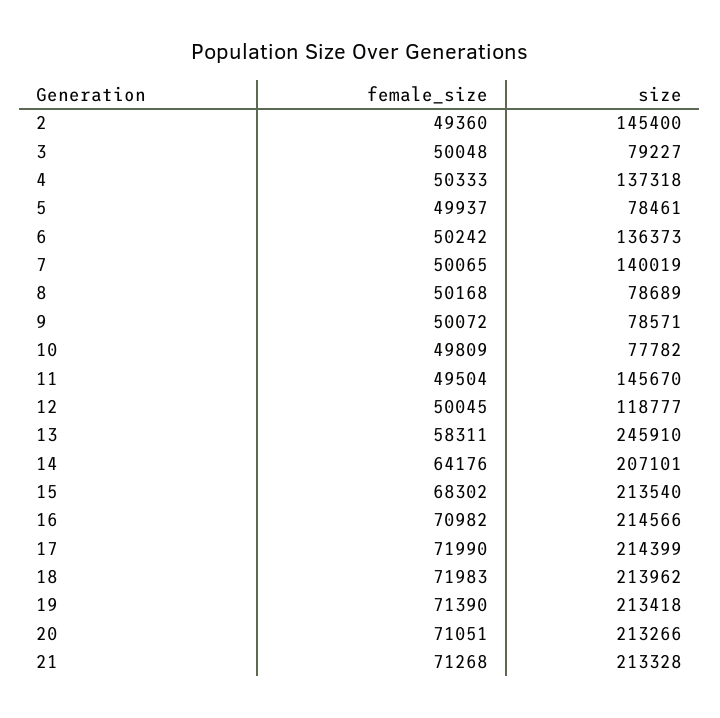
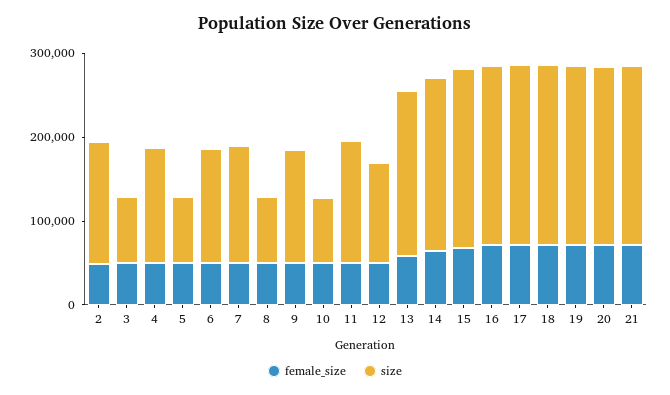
size, 9: 78571 -> 140000
size, 13: 245910 -> 200000

